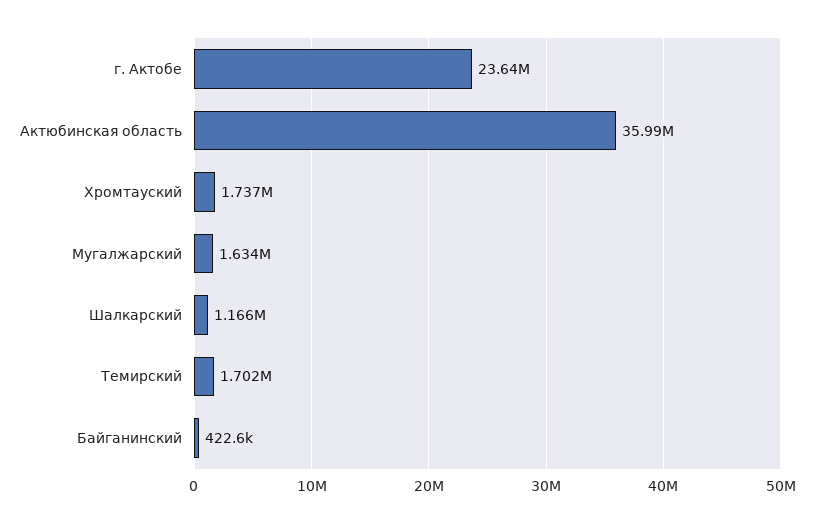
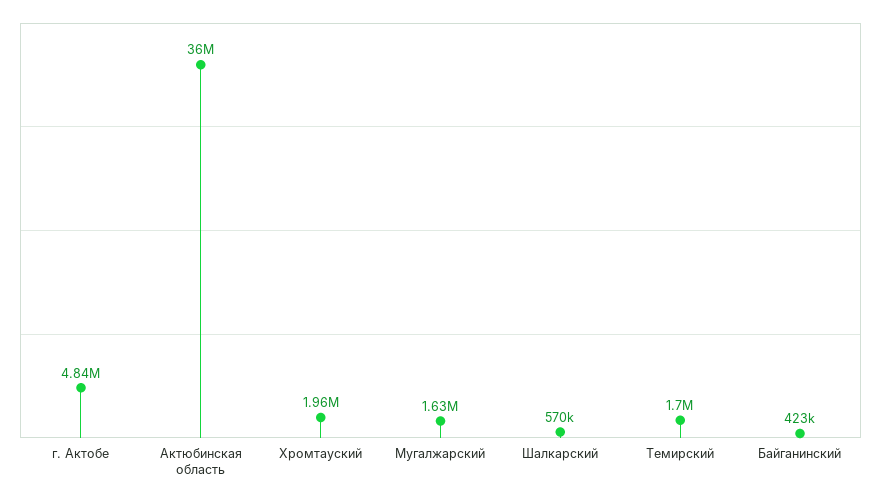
г. Актобе: 23640000 -> 4840000
Хромтауский: 1737000 -> 1960000
Шалкарский: 1166000 -> 570000

